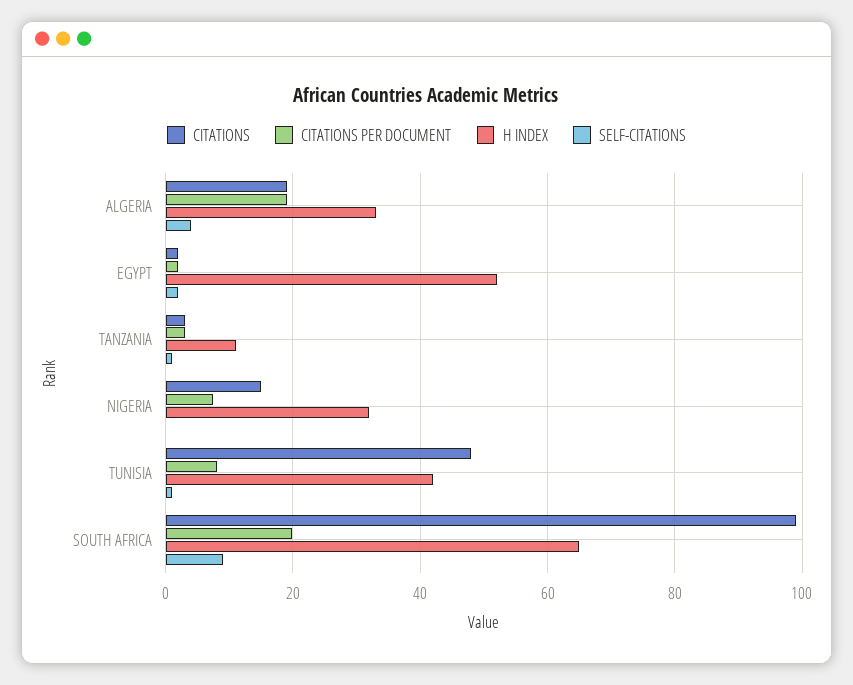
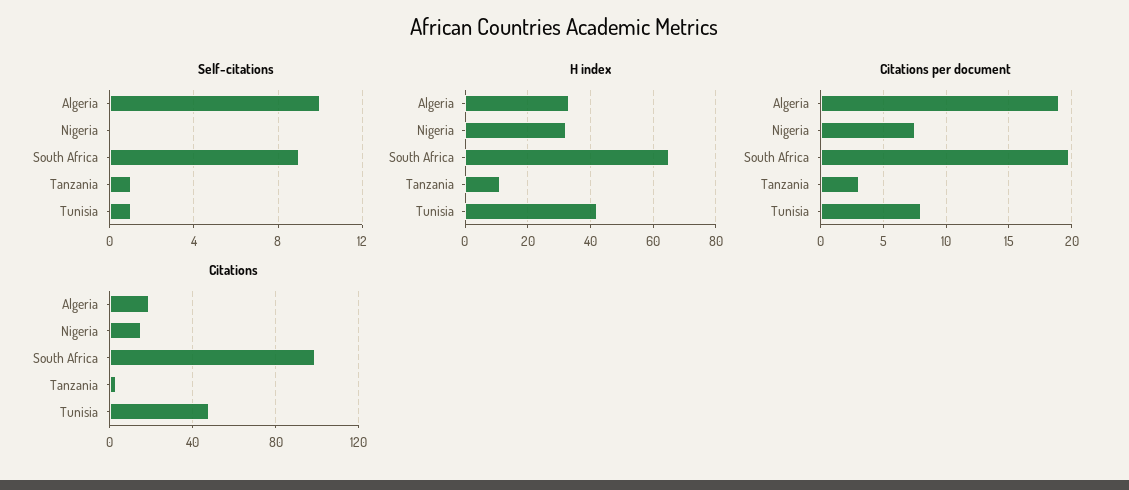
SELF-CITATIONS, ALGERIA: 4 -> 10
CITATIONS, EGYPT: 2 -> none
CITATIONS PER DOCUMENT, EGYPT: 2 -> none
H INDEX, EGYPT: 52 -> none
SELF-CITATIONS, EGYPT: 2 -> none

